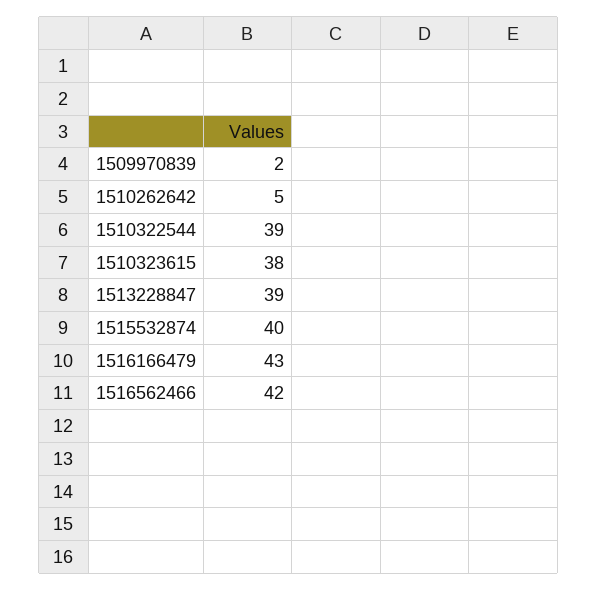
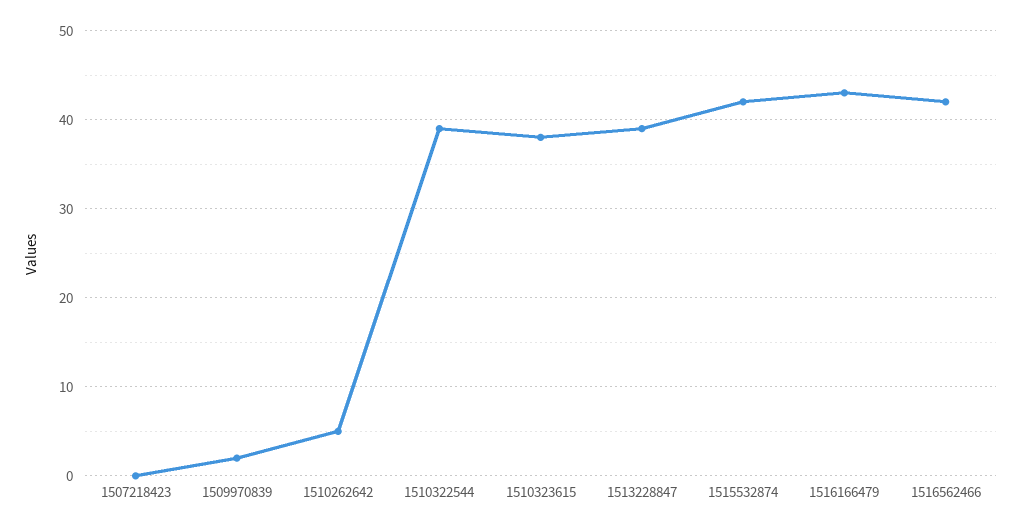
1515532874: 40 -> 42
1507218423: none -> 0

